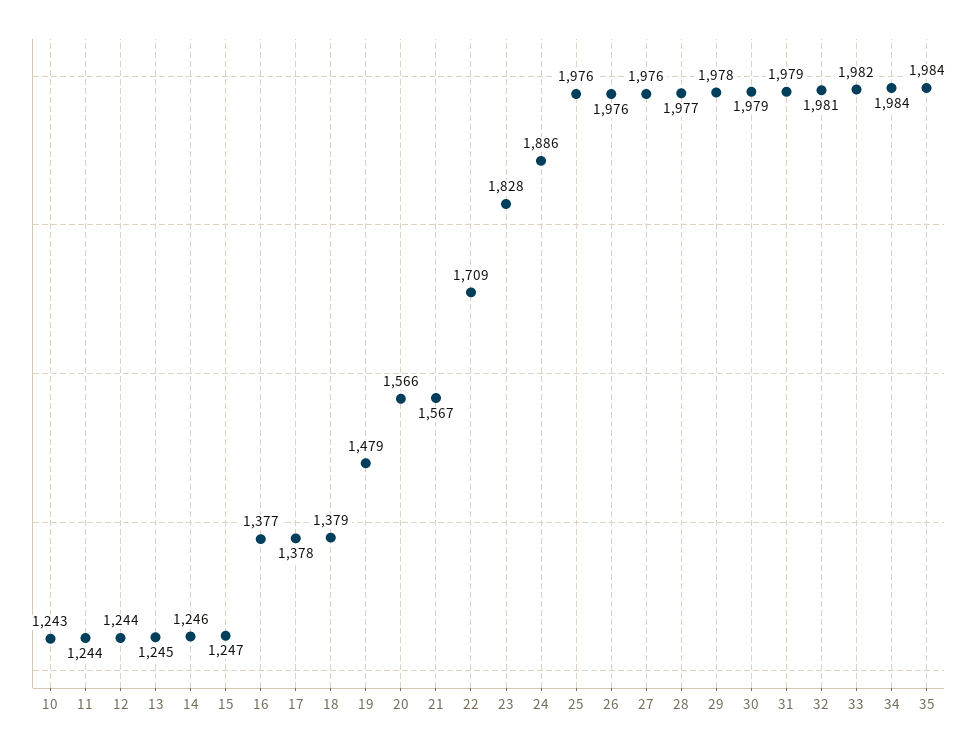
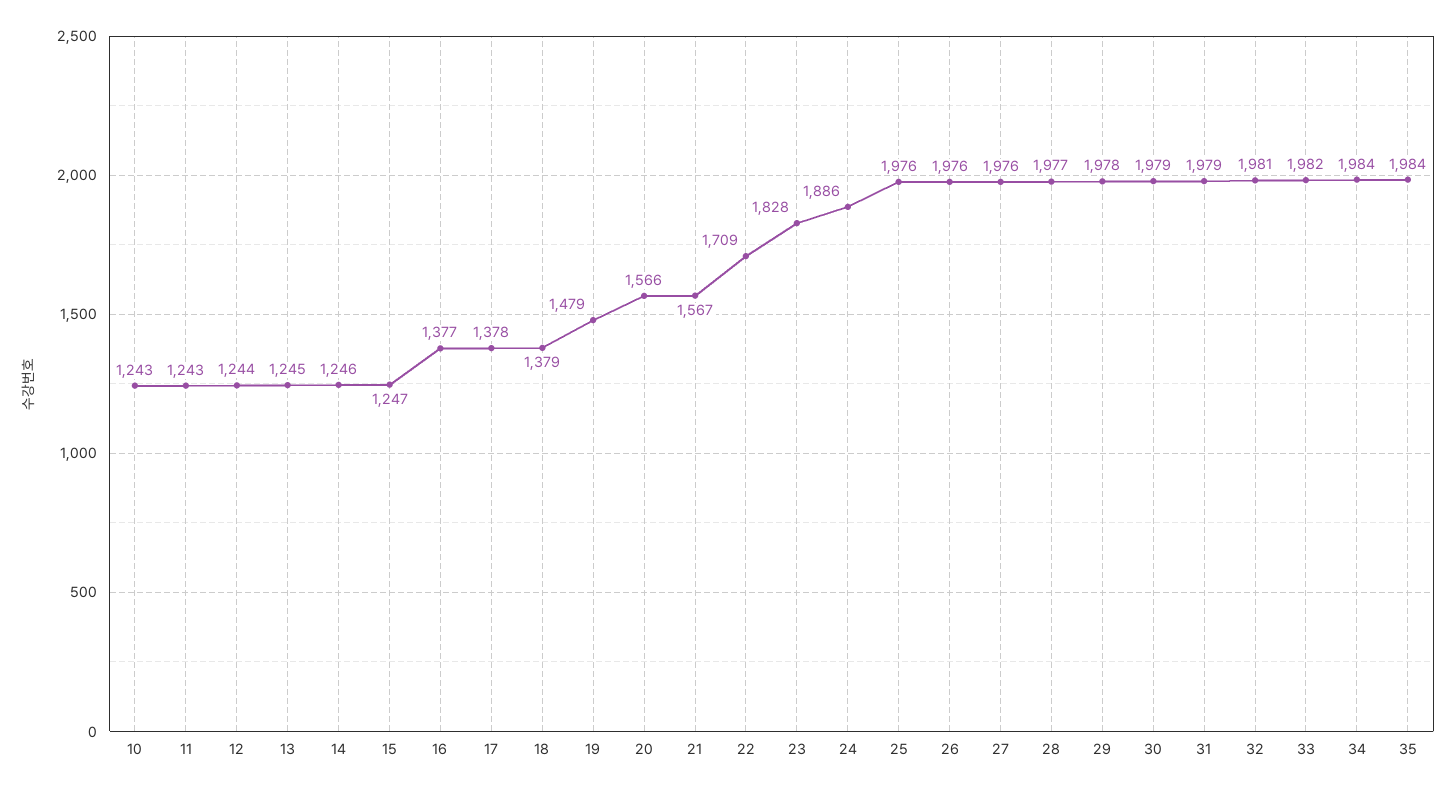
11: 1244 -> 1243

